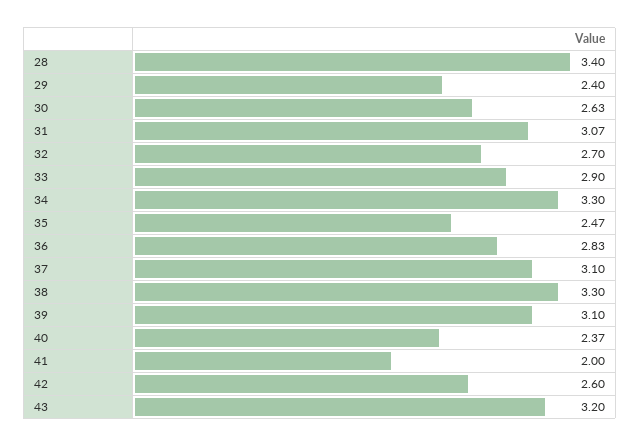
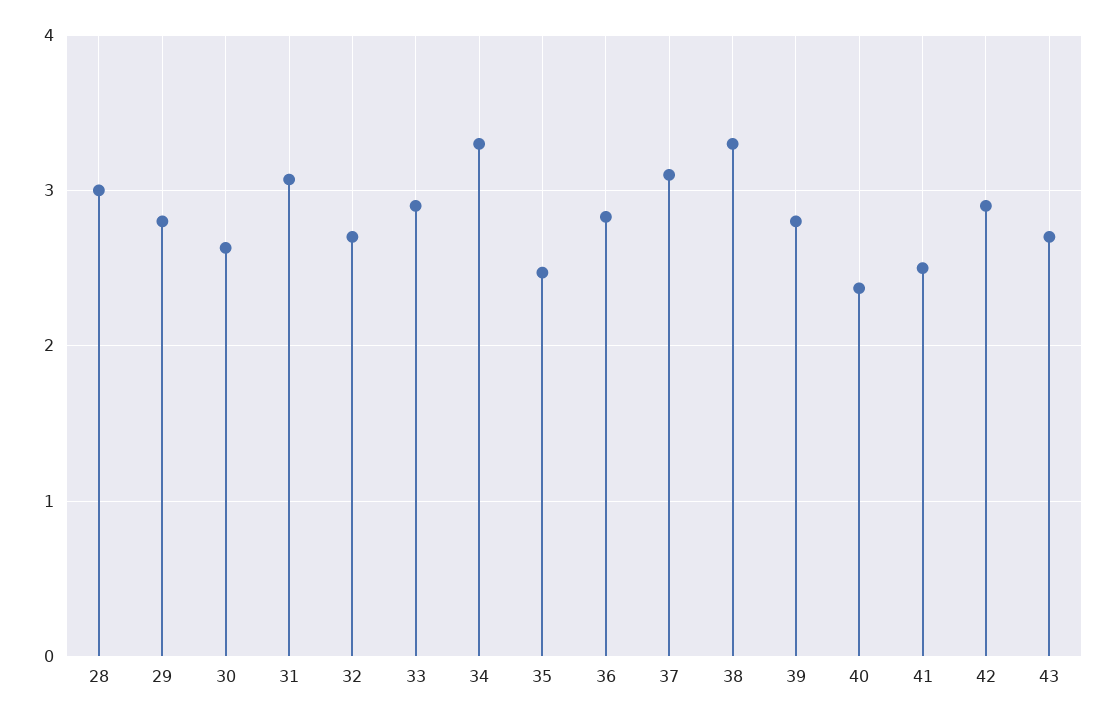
28: 3.4 -> 3
29: 2.4 -> 2.8
39: 3.1 -> 2.8
41: 2 -> 2.5
42: 2.6 -> 2.9
43: 3.2 -> 2.7

